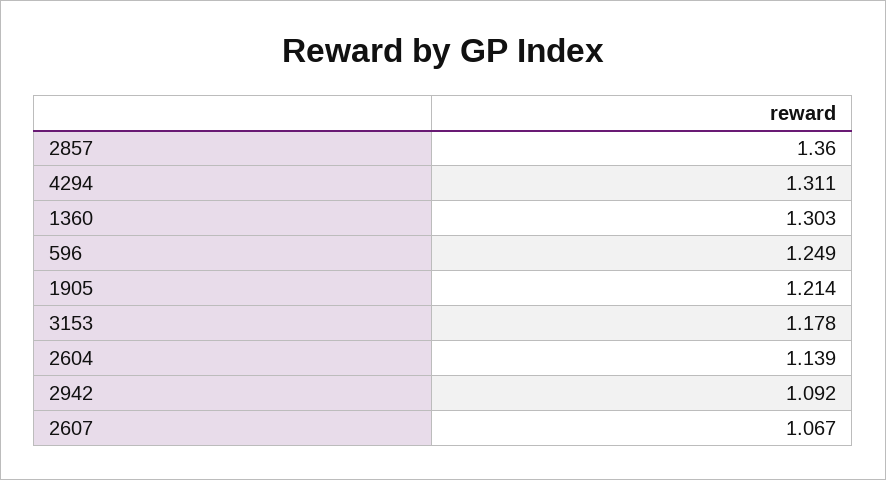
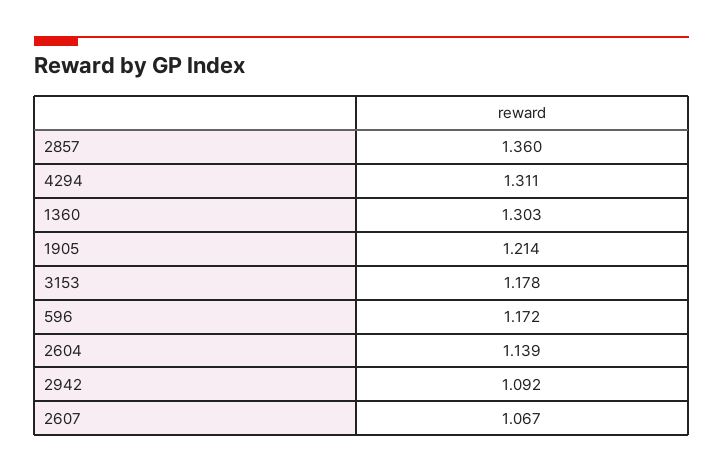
596: 1.249 -> 1.172

